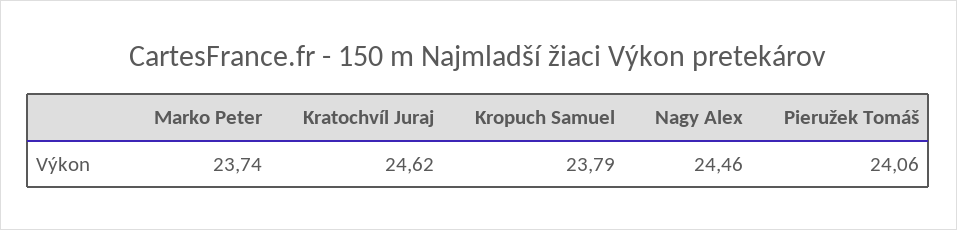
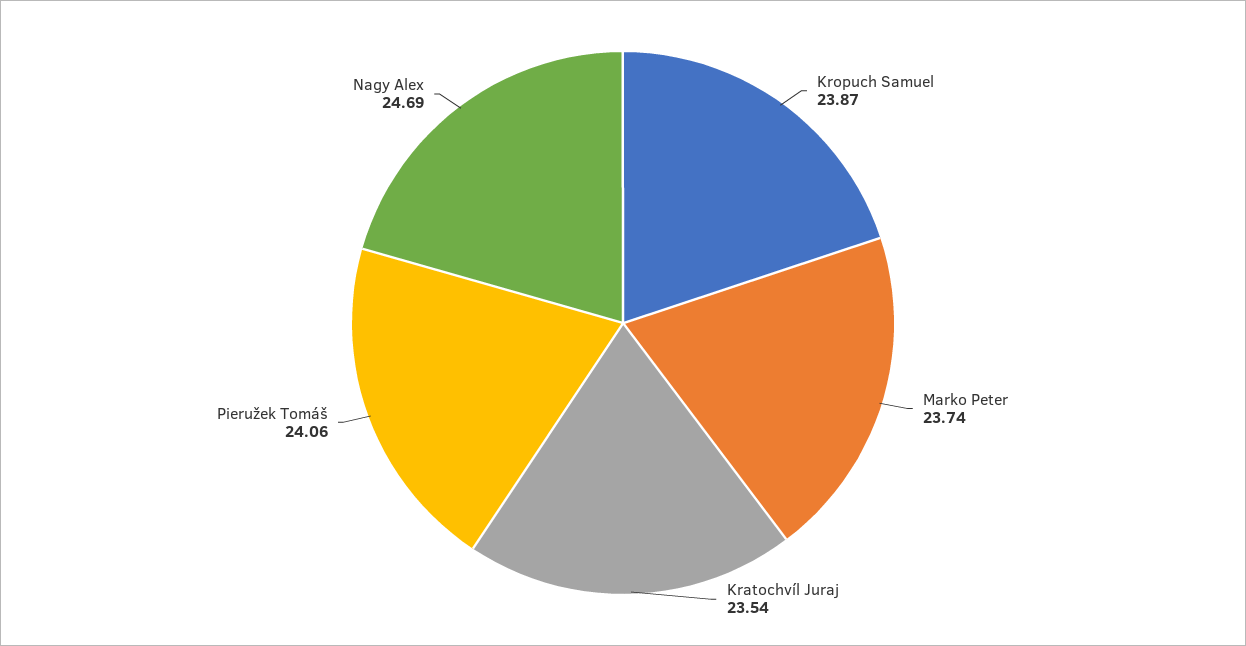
Kratochvíl Juraj: 24.62 -> 23.54
Kropuch Samuel: 23.79 -> 23.87
Nagy Alex: 24.46 -> 24.69

